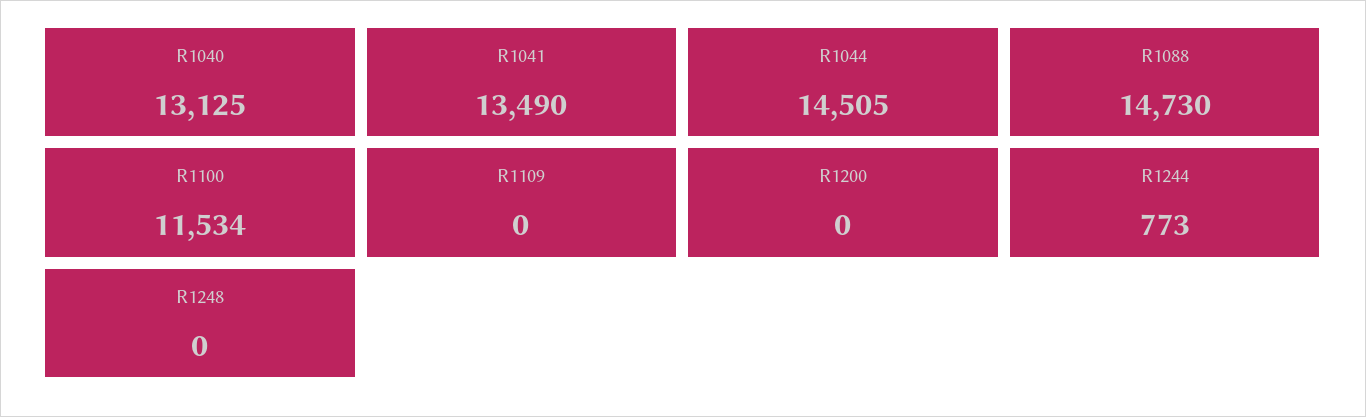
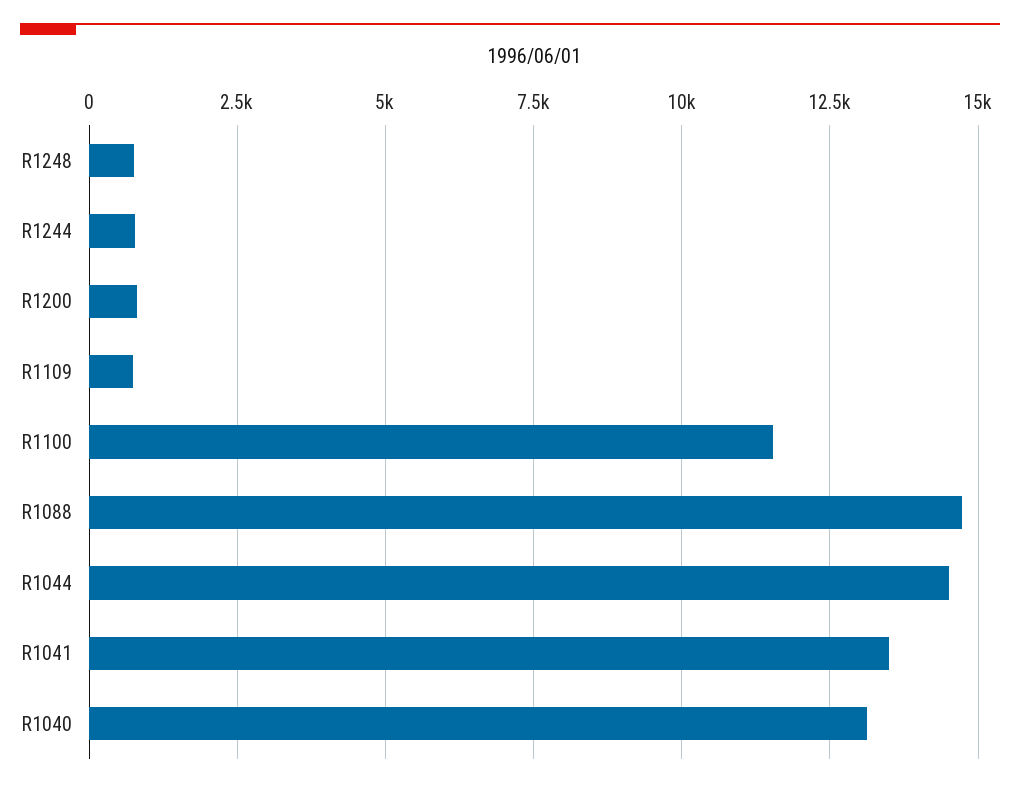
R1109: 0 -> 750
R1200: 0 -> 750
R1248: 0 -> 750

